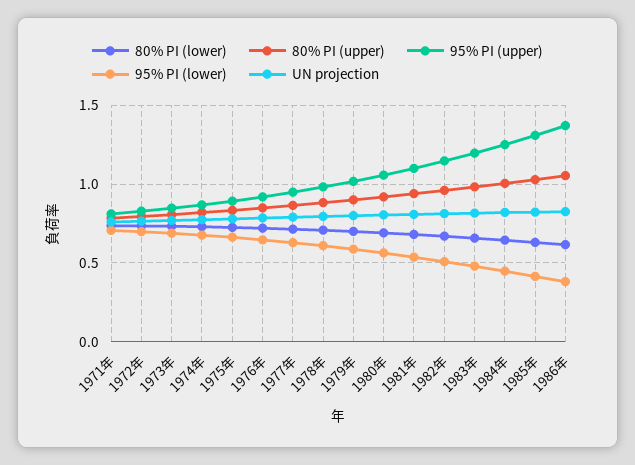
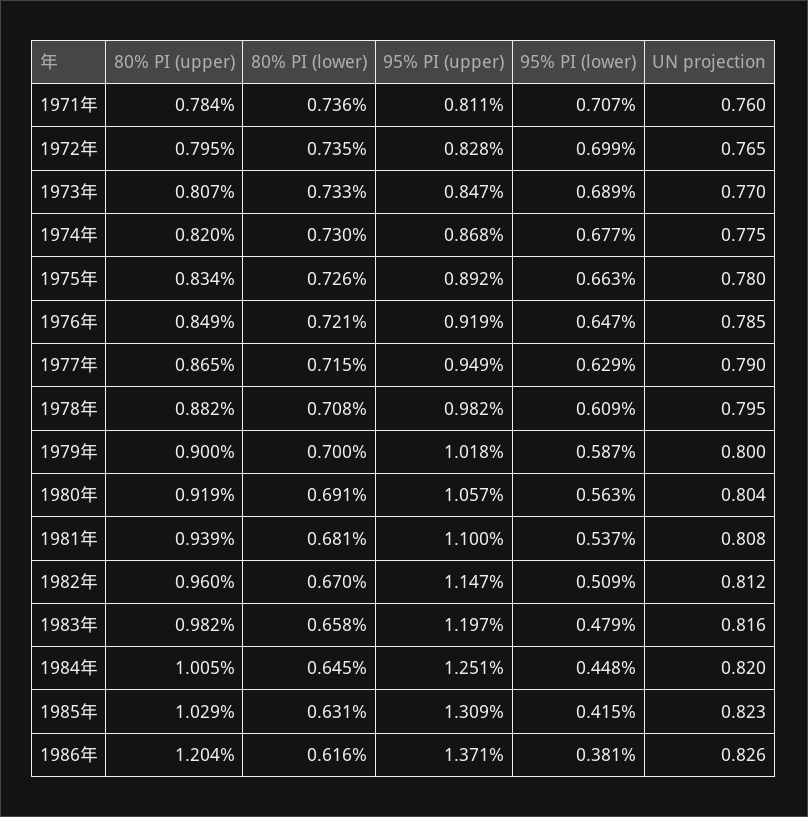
80% PI (upper), 1986年: 1.05 -> 1.204

